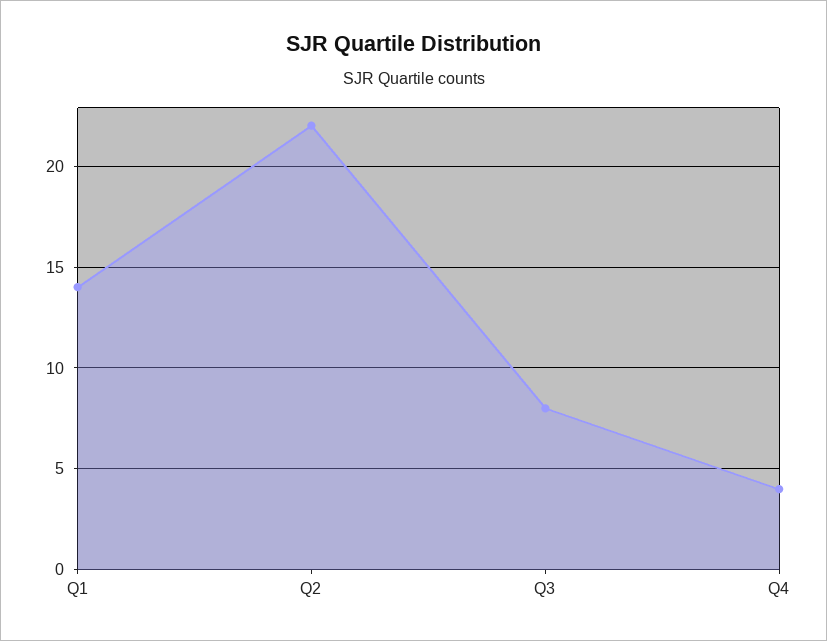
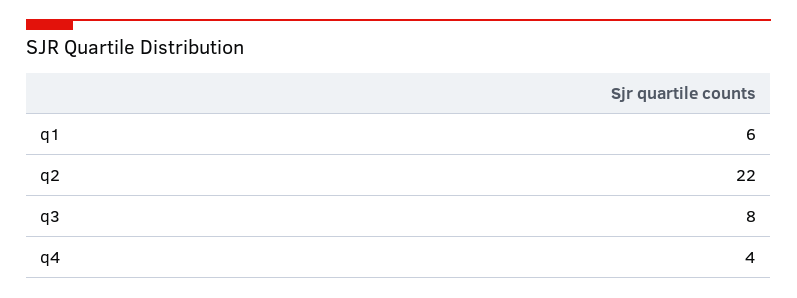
Q1: 14 -> 6

